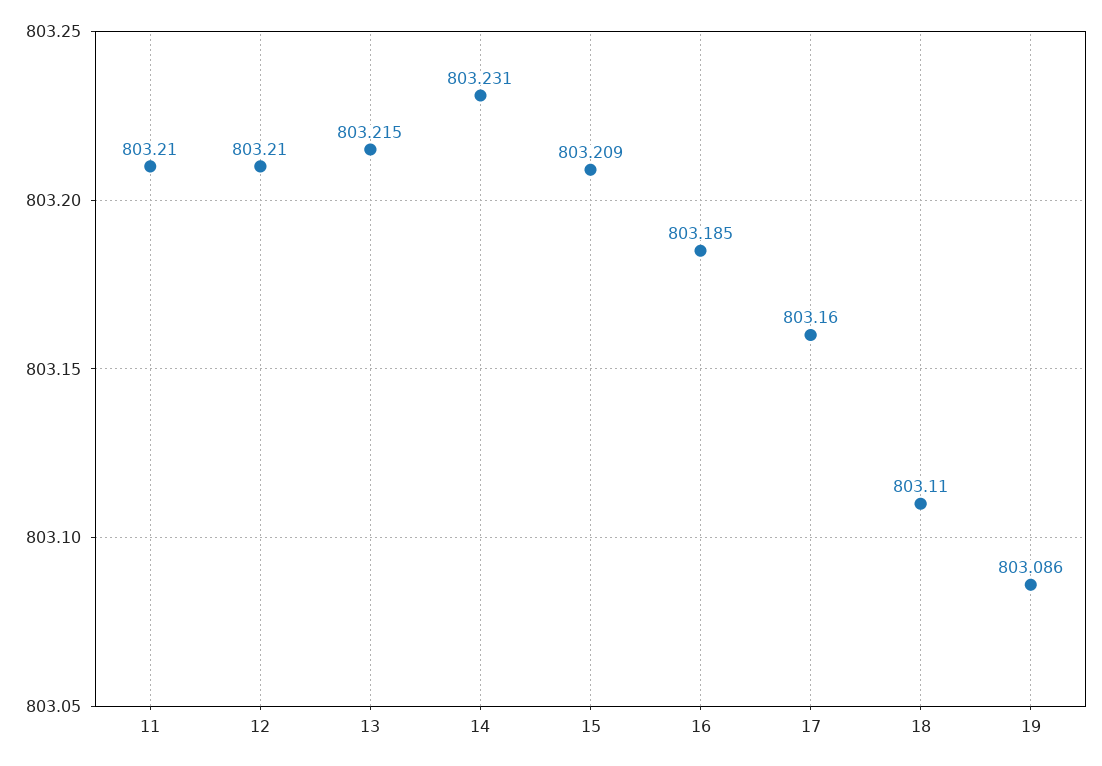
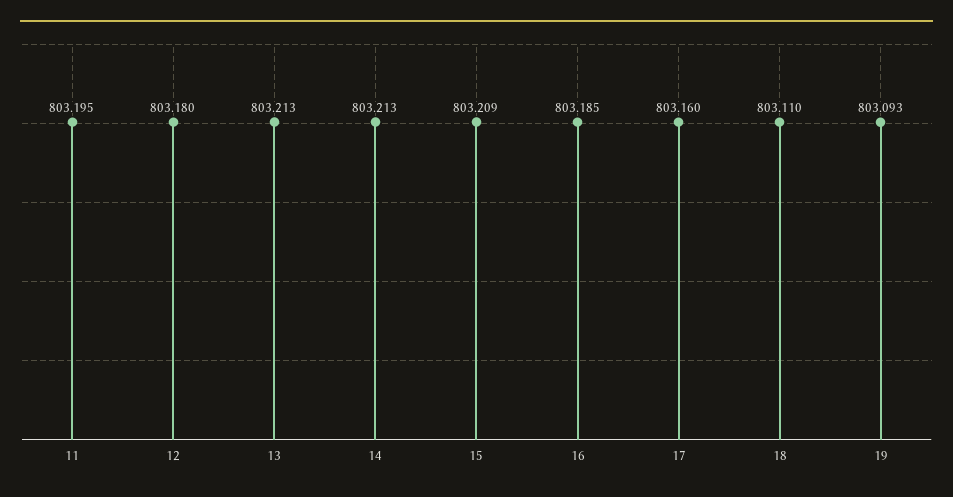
11: 803.21 -> 803.195
12: 803.21 -> 803.18
13: 803.215 -> 803.213
14: 803.231 -> 803.213
19: 803.086 -> 803.093

